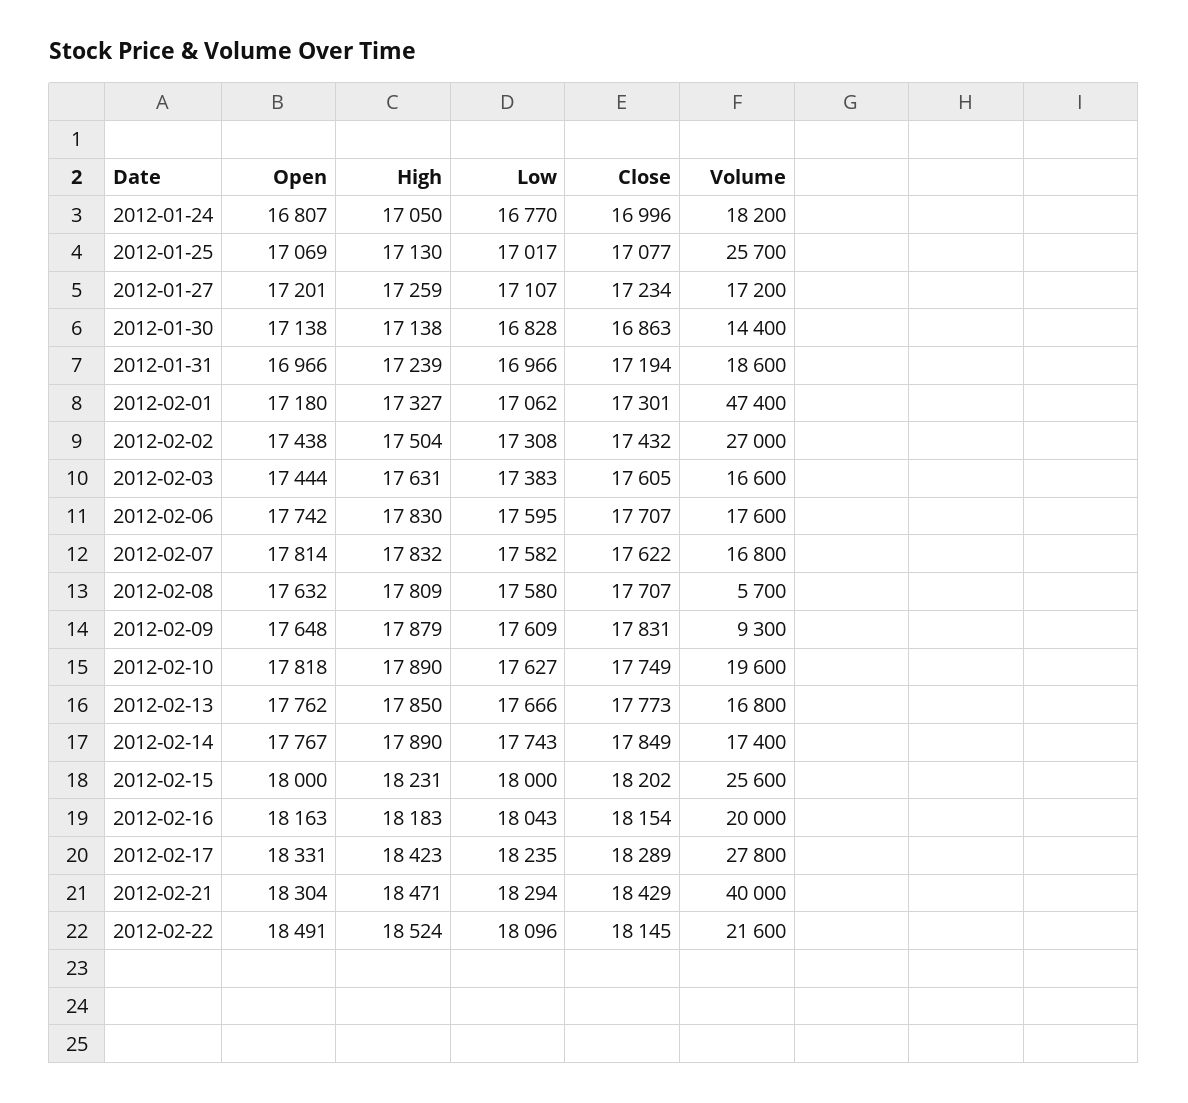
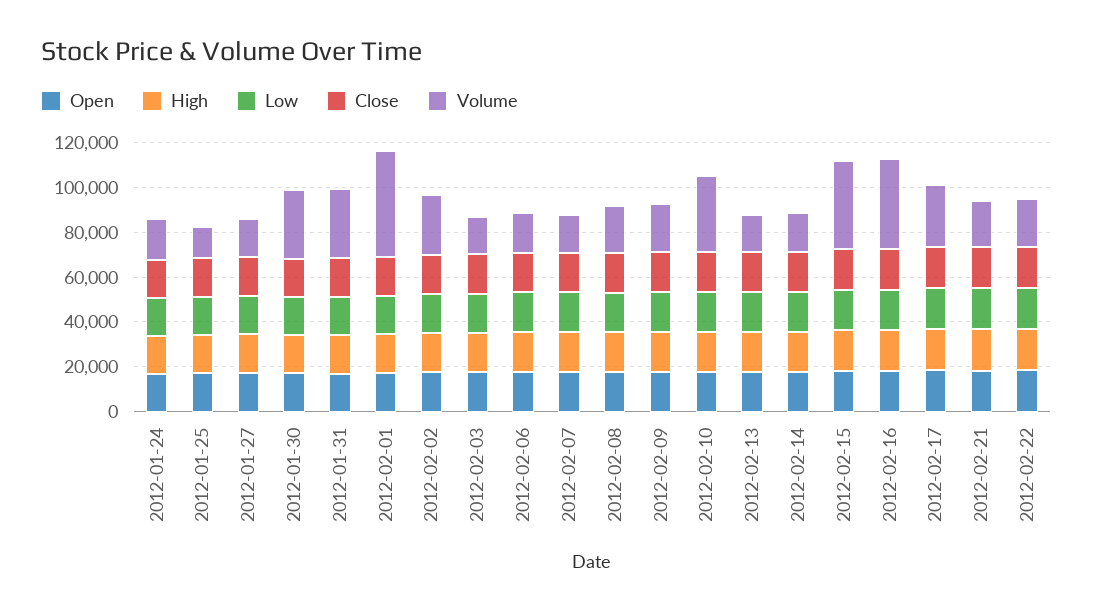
Volume, 2012-01-25: 25700 -> 15000
Volume, 2012-01-30: 14400 -> 30000
Volume, 2012-01-31: 18600 -> 30000
Volume, 2012-02-08: 5700 -> 20000
Volume, 2012-02-09: 9300 -> 20000
Volume, 2012-02-10: 19600 -> 35000
Volume, 2012-02-15: 25600 -> 40000
Volume, 2012-02-16: 20000 -> 40000
Volume, 2012-02-21: 40000 -> 20000

